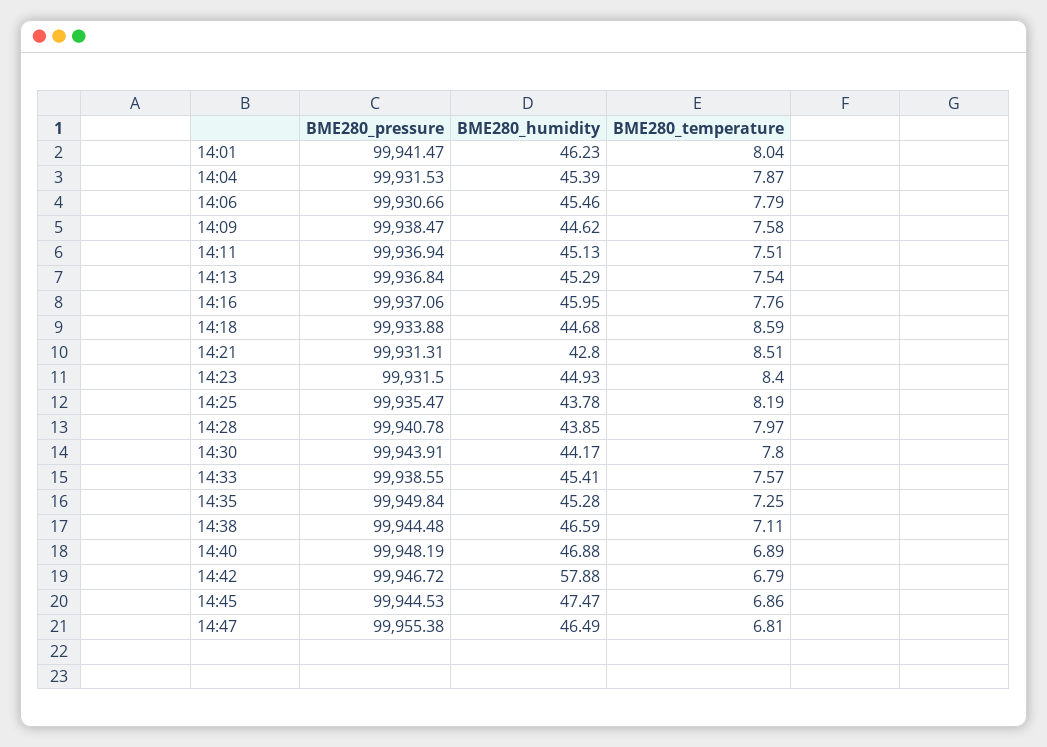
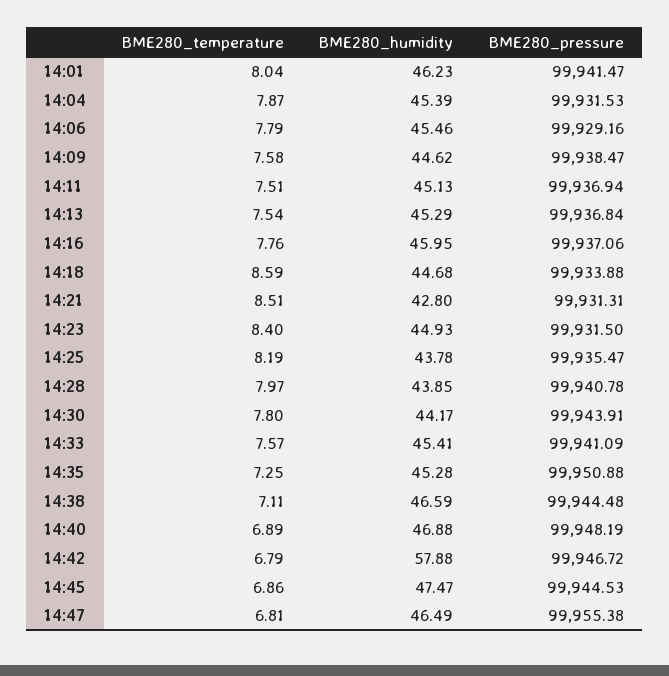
BME280_pressure, 14:06: 99930.66 -> 99929.16
BME280_pressure, 14:33: 99938.55 -> 99941.09
BME280_pressure, 14:35: 99949.84 -> 99950.88

